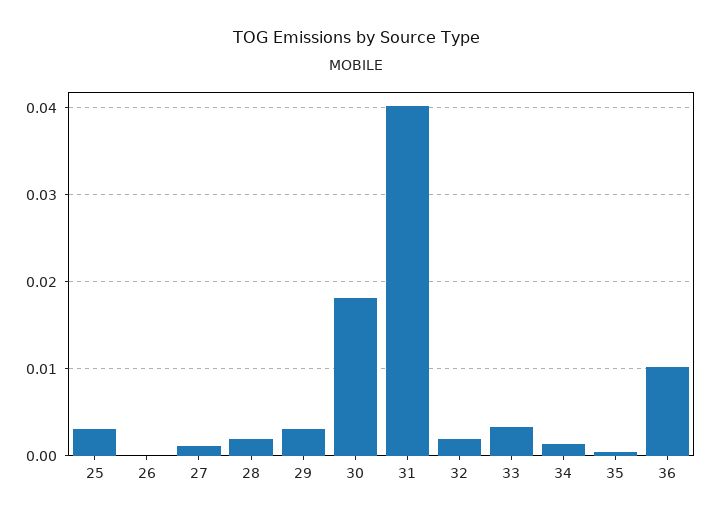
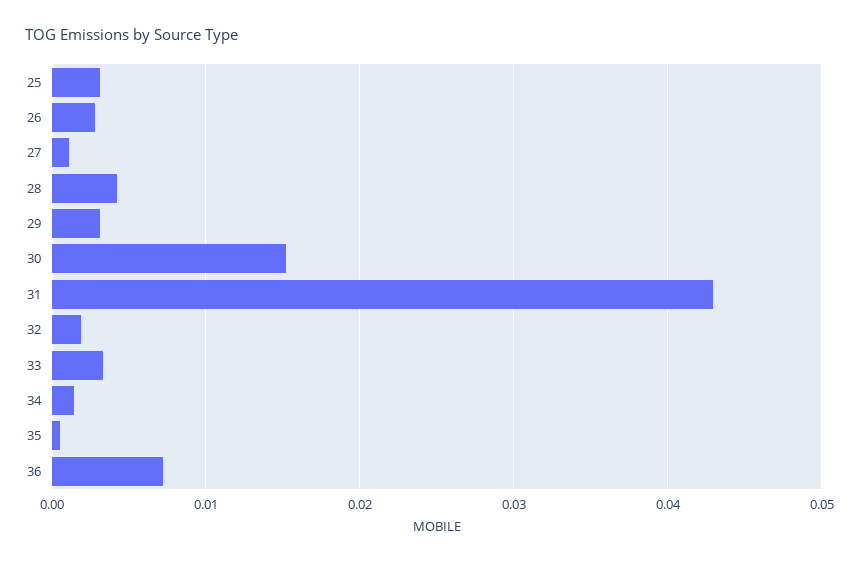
26: 0 -> 0.003
28: 0.002 -> 0.004
30: 0.018 -> 0.015
31: 0.04 -> 0.043
36: 0.01 -> 0.007

